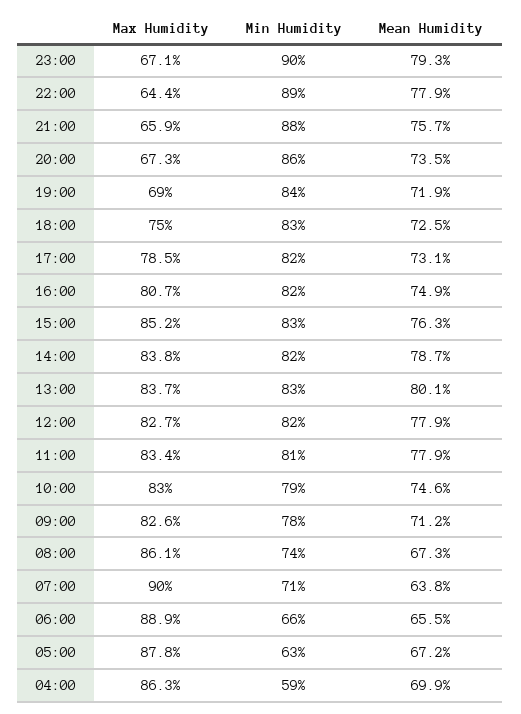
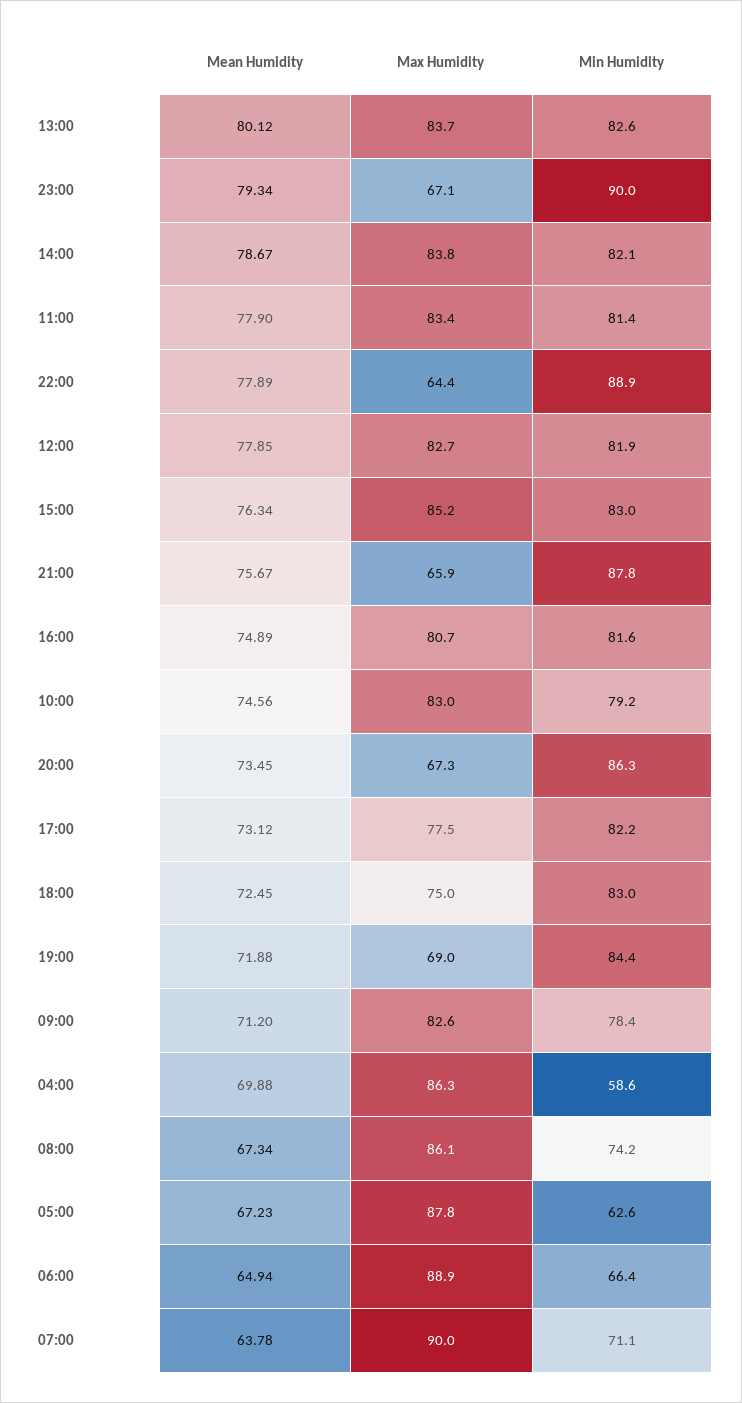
Max Humidity, 17:00: 78.5 -> 77.5
Mean Humidity, 06:00: 65.5 -> 64.94

